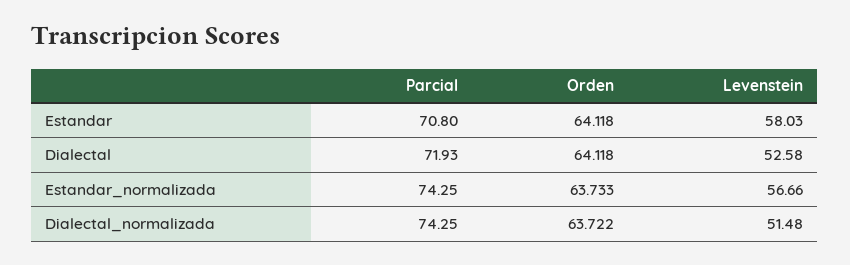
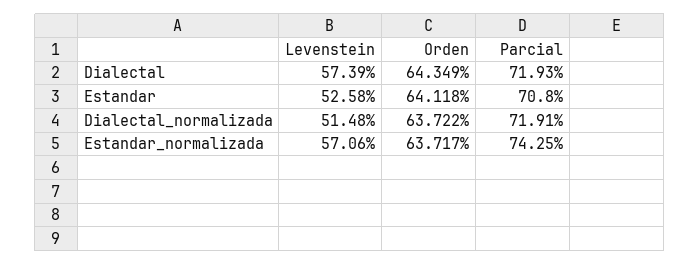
Levenstein, Estandar: 58.03 -> 52.58
Orden, Dialectal: 64.118 -> 64.349
Levenstein, Dialectal: 52.58 -> 57.39
Orden, Estandar_normalizada: 63.733 -> 63.717
Levenstein, Estandar_normalizada: 56.66 -> 57.06
Parcial, Dialectal_normalizada: 74.25 -> 71.91

